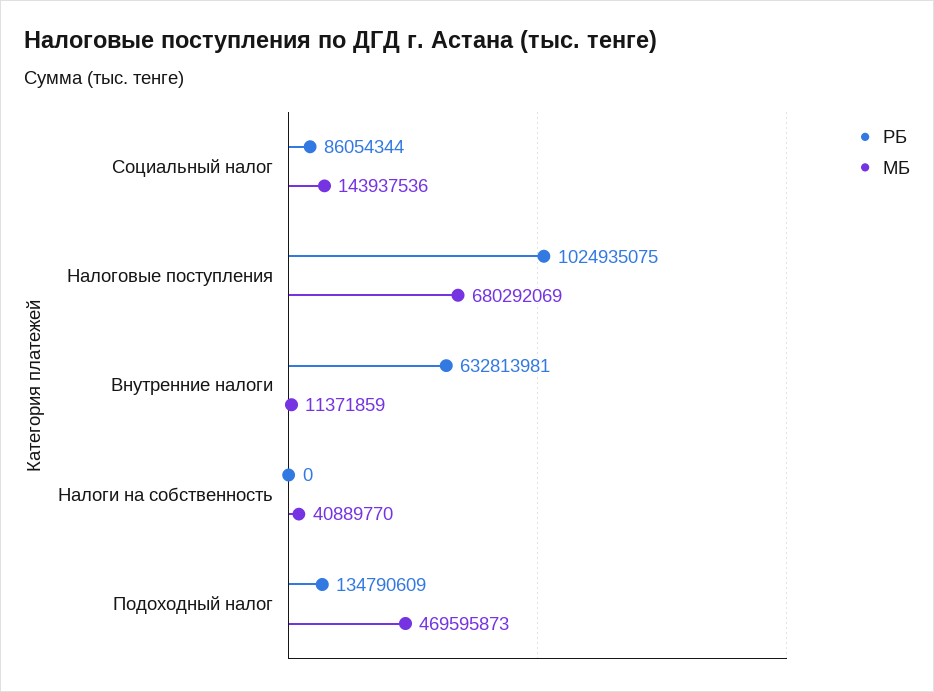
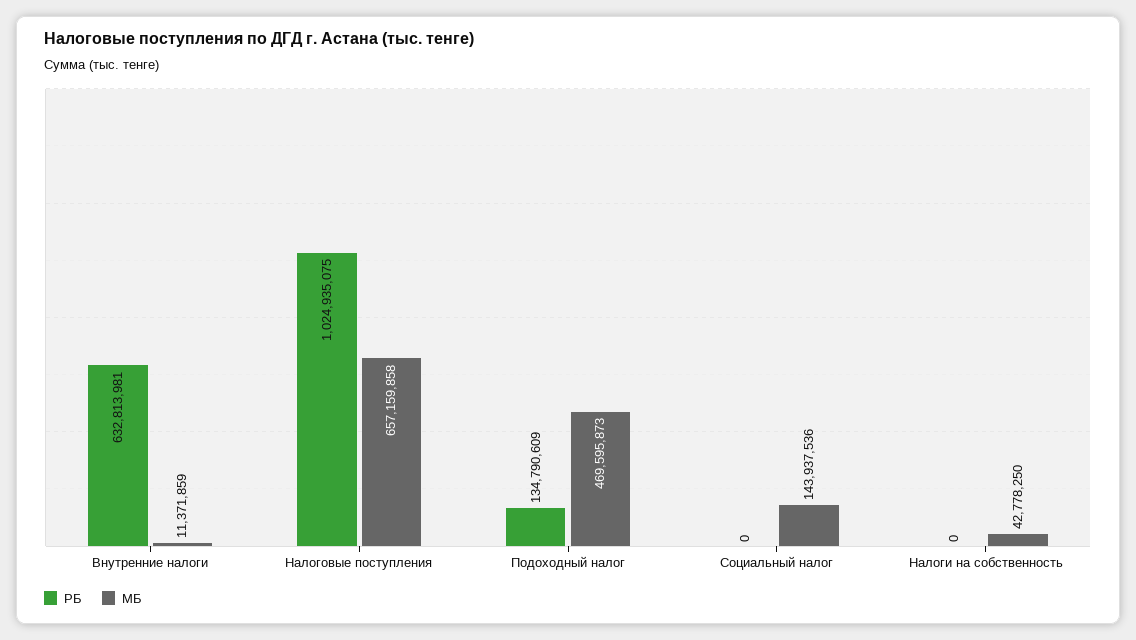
РБ, Социальный налог: 86054344 -> 0
МБ, Налоговые поступления: 680292069 -> 657159858
МБ, Налоги на собственность: 40889770 -> 42778250

